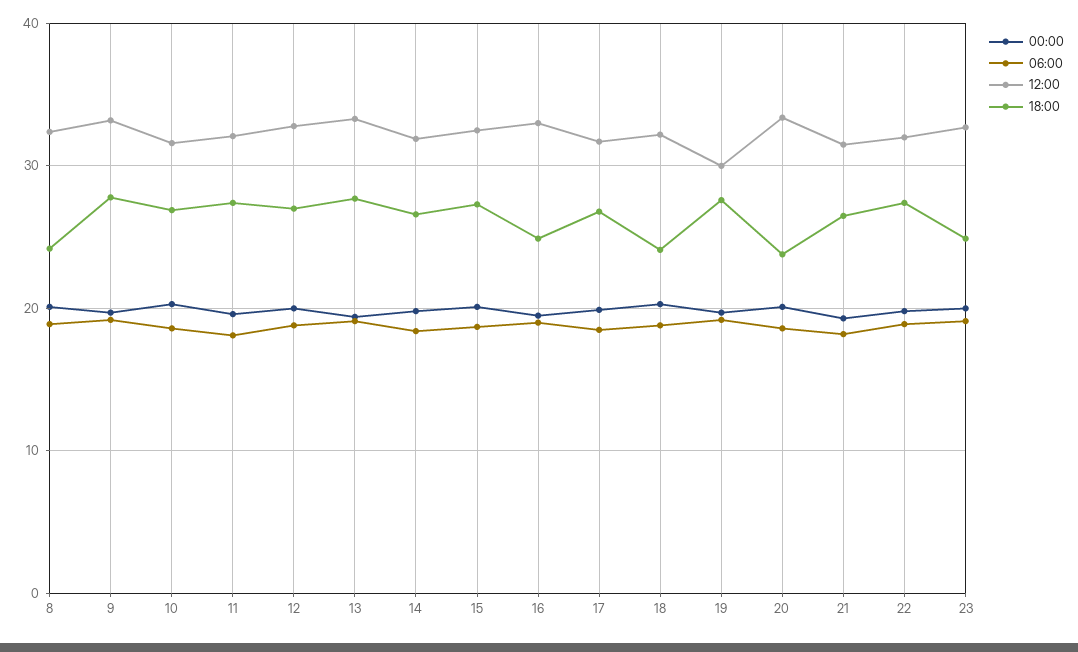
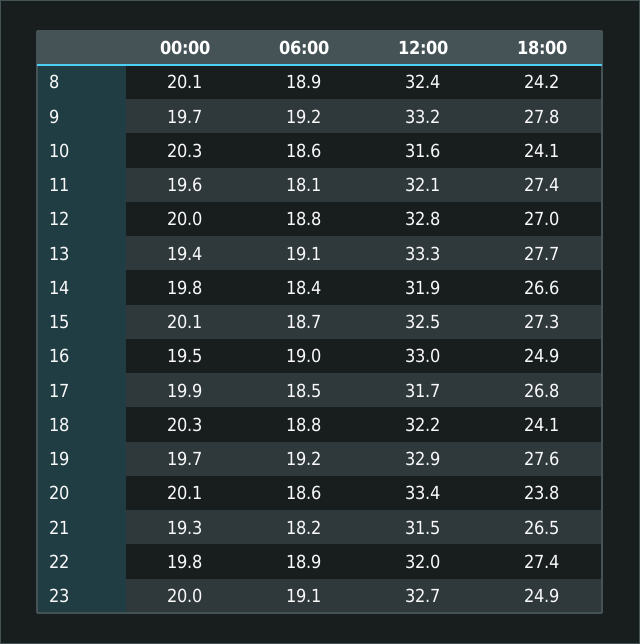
18:00, 10: 27 -> 24.1
12:00, 19: 30 -> 32.9

